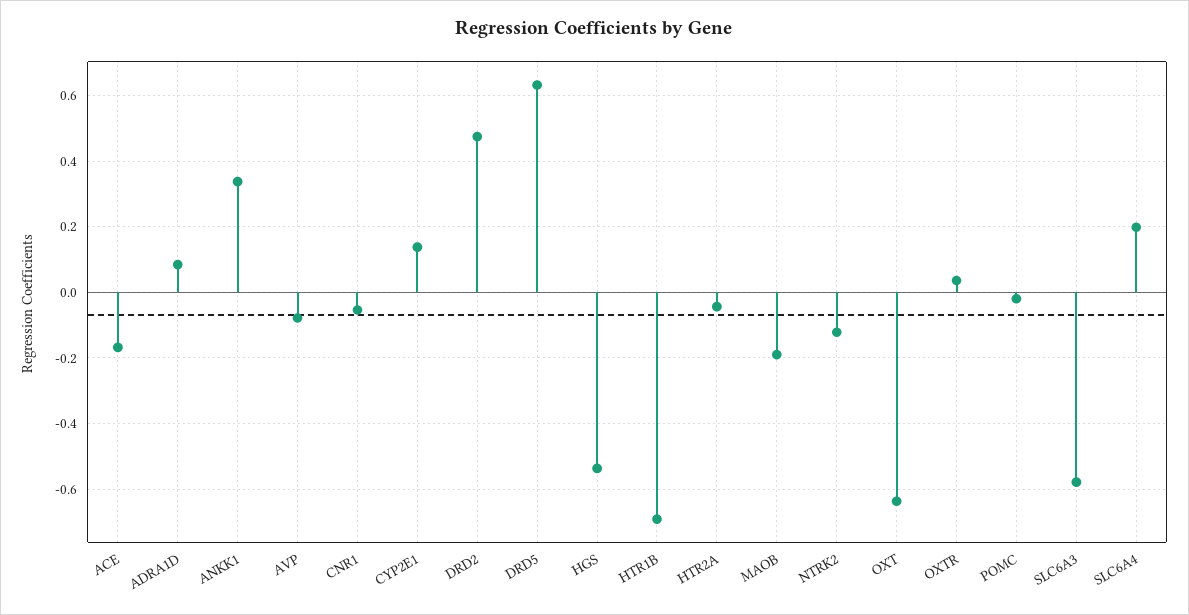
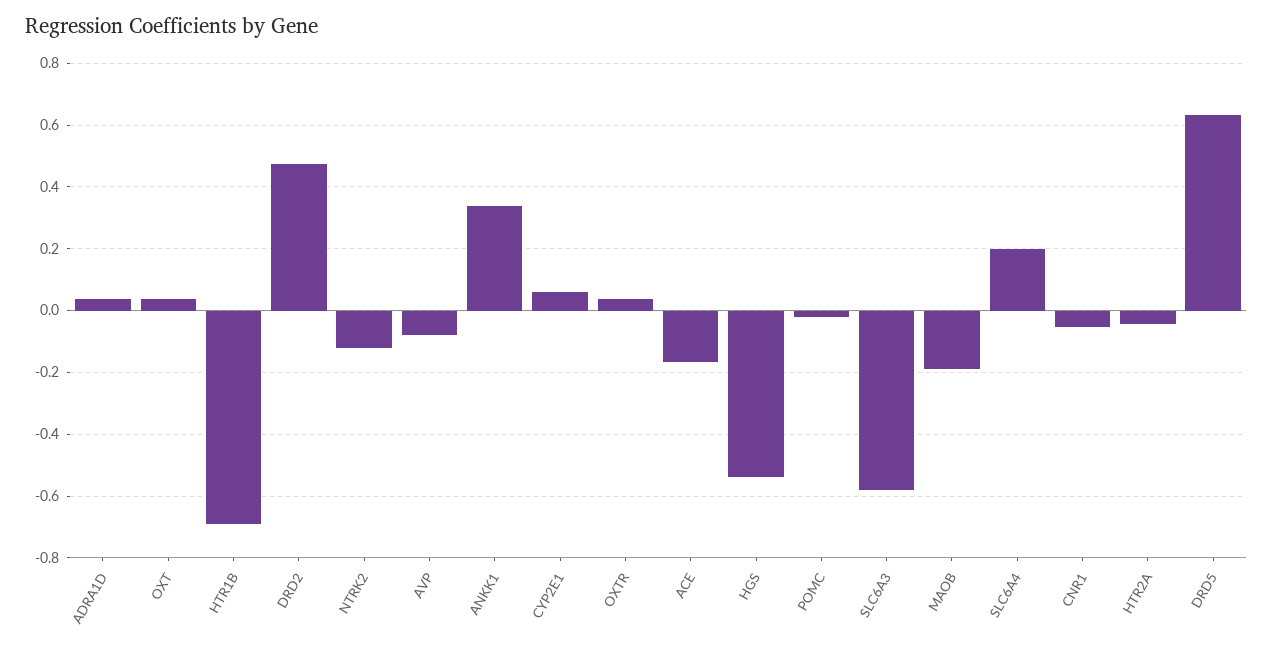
ADRA1D: 0.08 -> 0.04
CYP2E1: 0.14 -> 0.06
OXT: -0.64 -> 0.04

